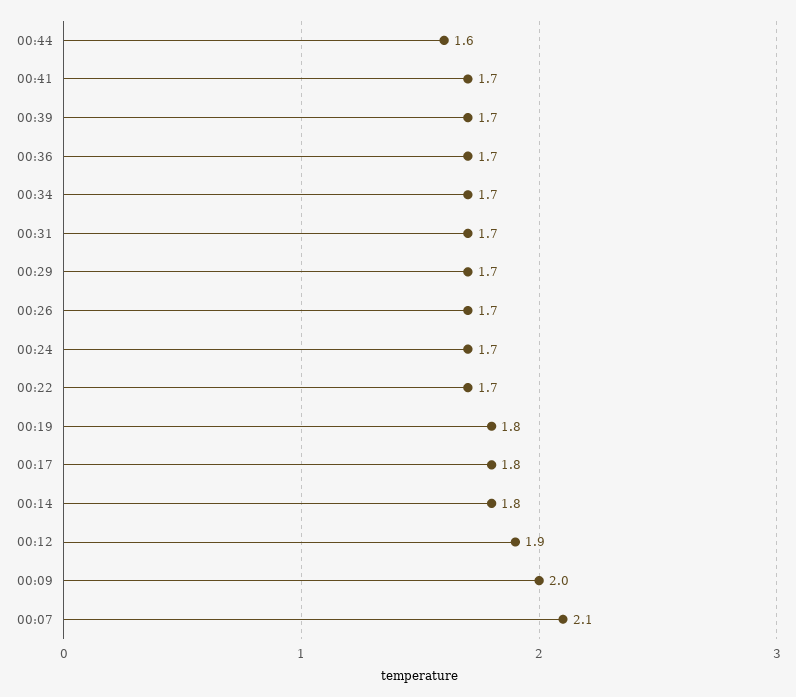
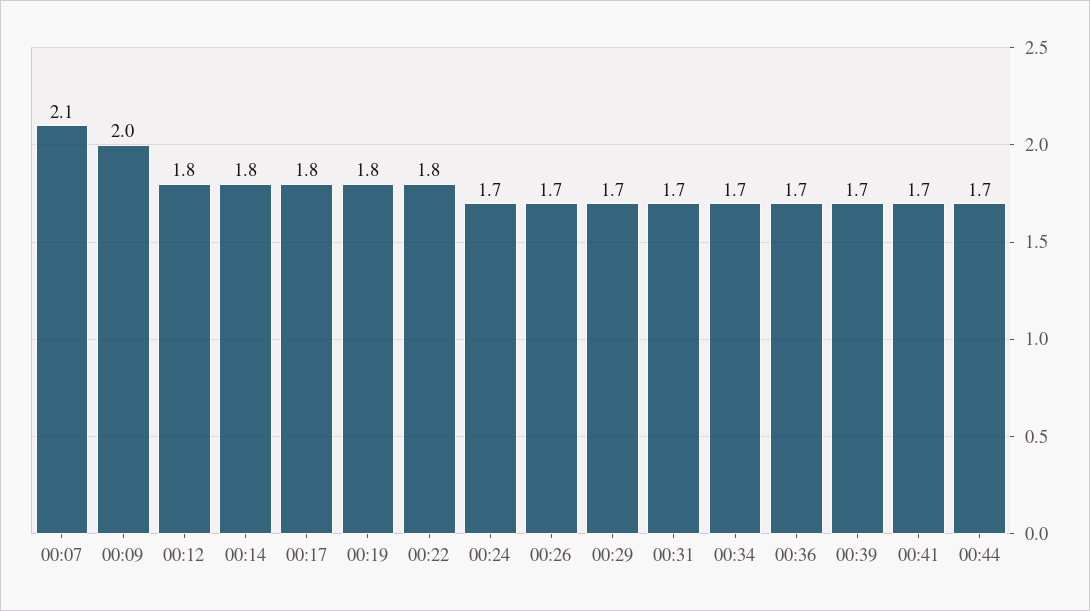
00:44: 1.6 -> 1.7
00:22: 1.7 -> 1.8
00:12: 1.9 -> 1.8

